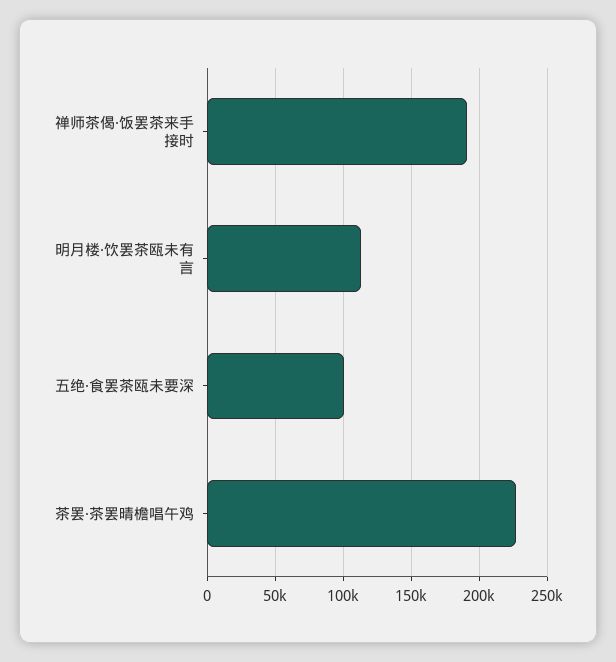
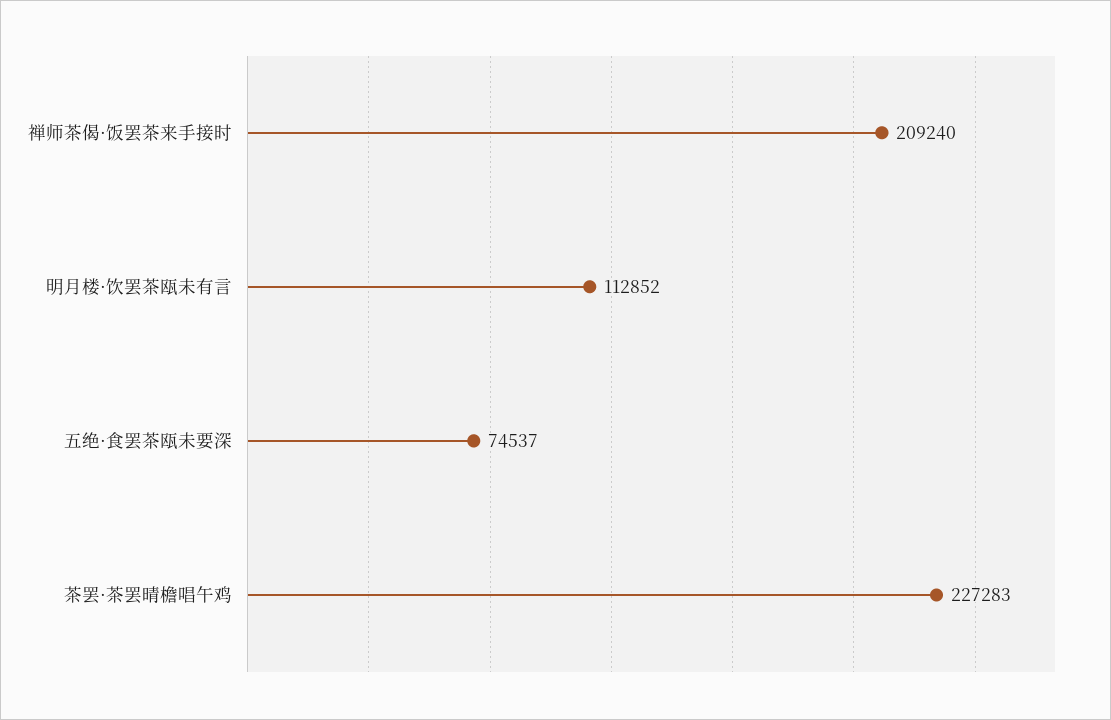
禅师茶偈·饭罢茶来手接时: 190000 -> 209240
五绝·食罢茶瓯未要深: 100000 -> 74537

